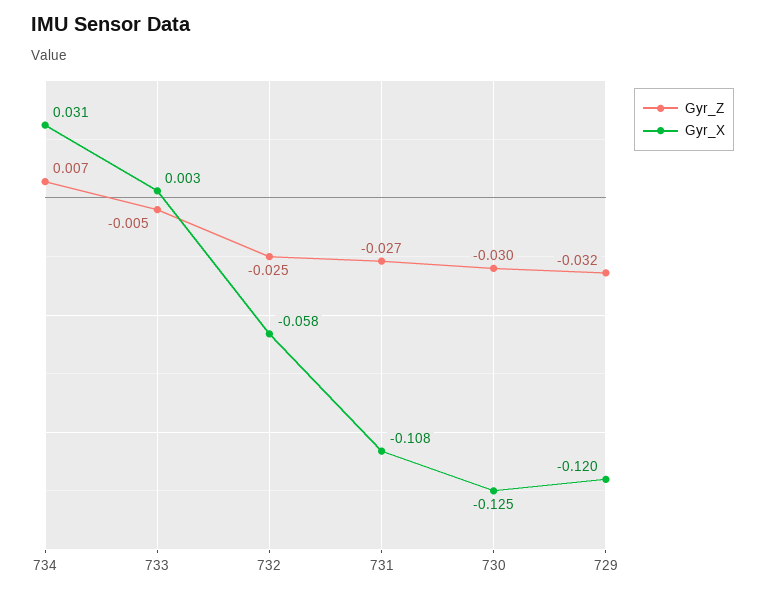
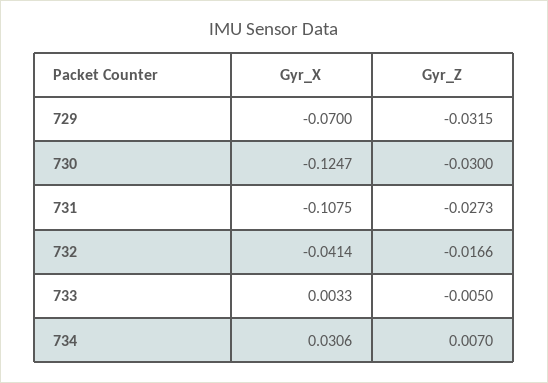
Gyr_Z, 732: -0.025 -> -0.0166
Gyr_X, 732: -0.058 -> -0.0414
Gyr_X, 729: -0.12 -> -0.07

